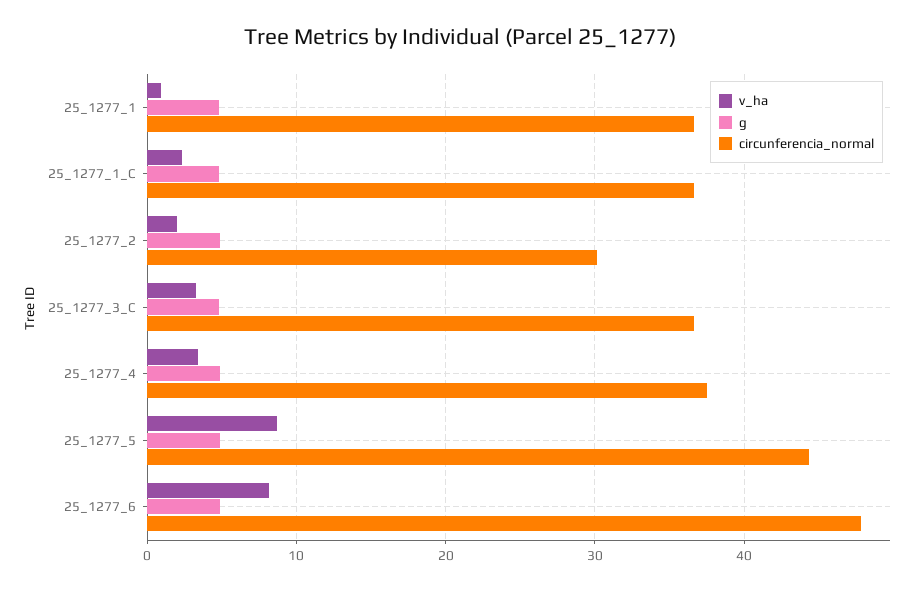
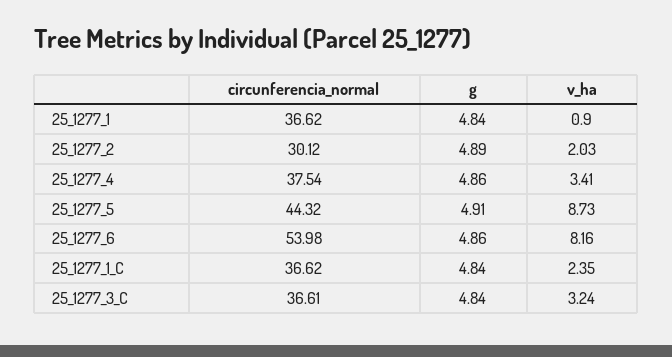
circunferencia_normal, 25_1277_6: 48 -> 53.98

